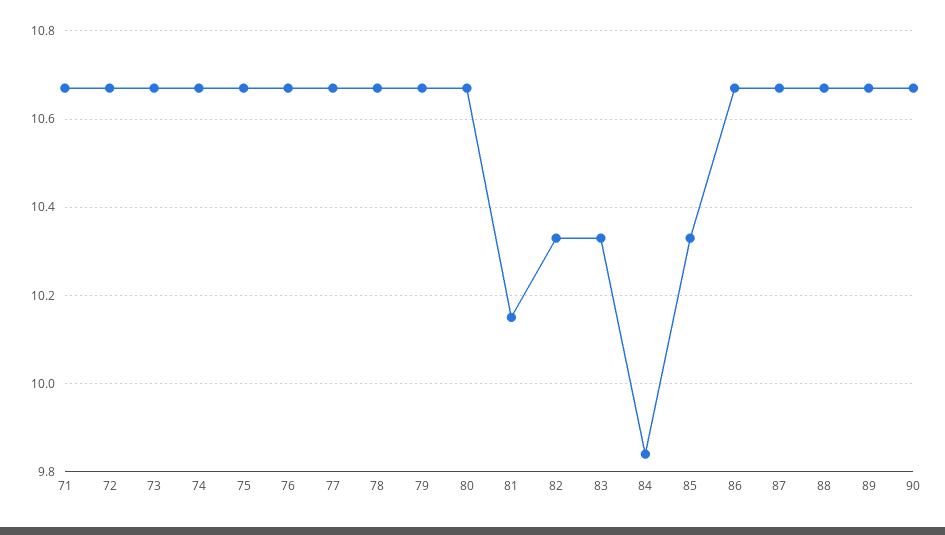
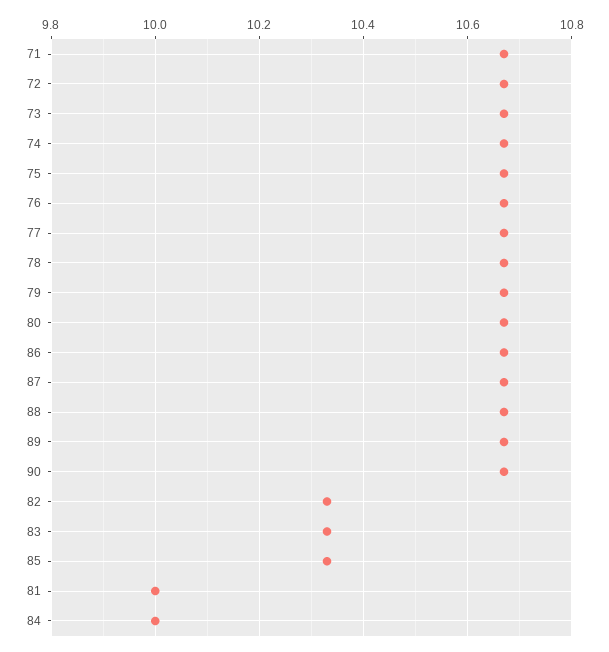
81: 10.15 -> 10
84: 9.85 -> 10

